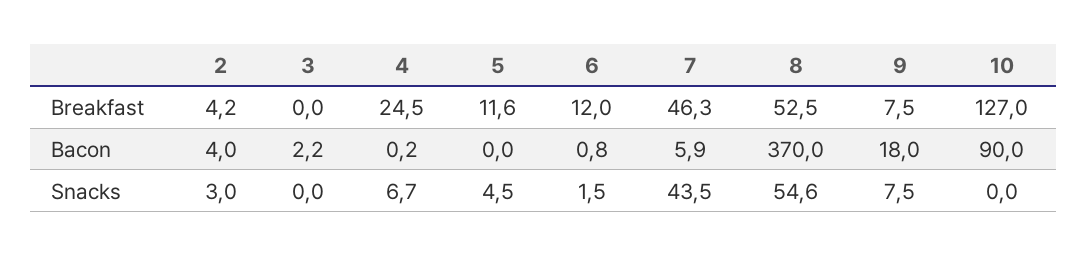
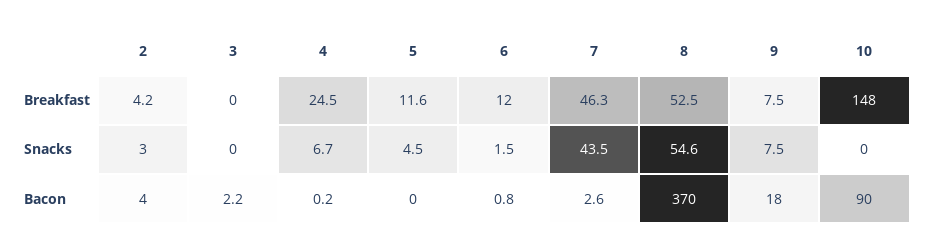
10, Breakfast: 127 -> 148
7, Bacon: 5.9 -> 2.6

